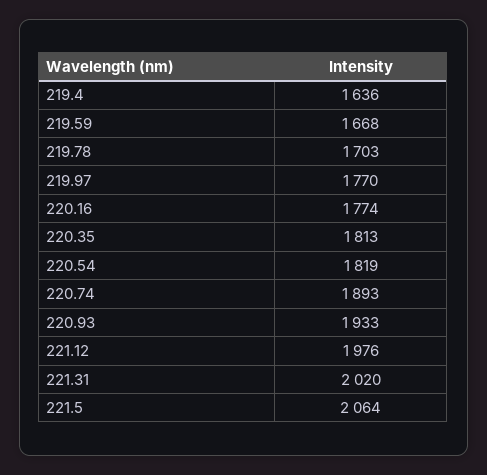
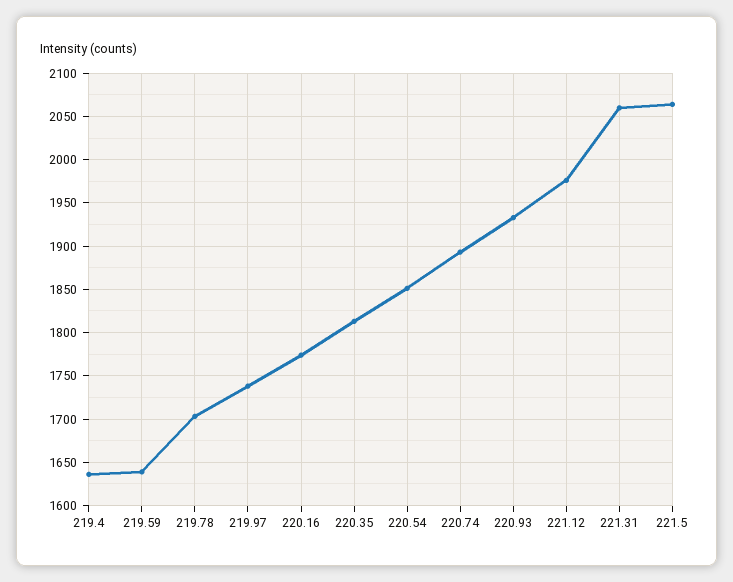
219.59: 1668 -> 1640
219.97: 1770 -> 1740
220.54: 1819 -> 1850
221.31: 2020 -> 2060

